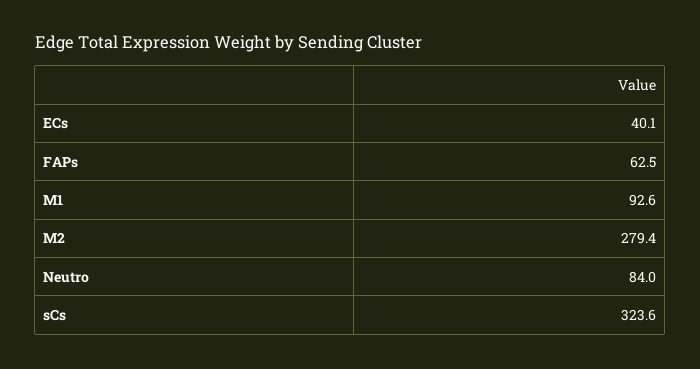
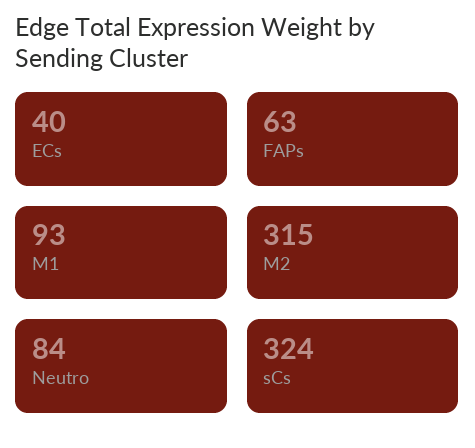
M2: 279.4 -> 315

